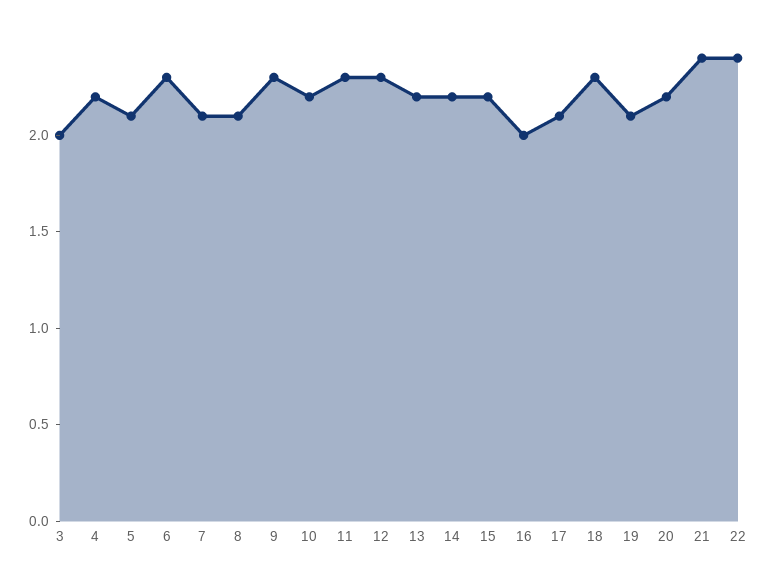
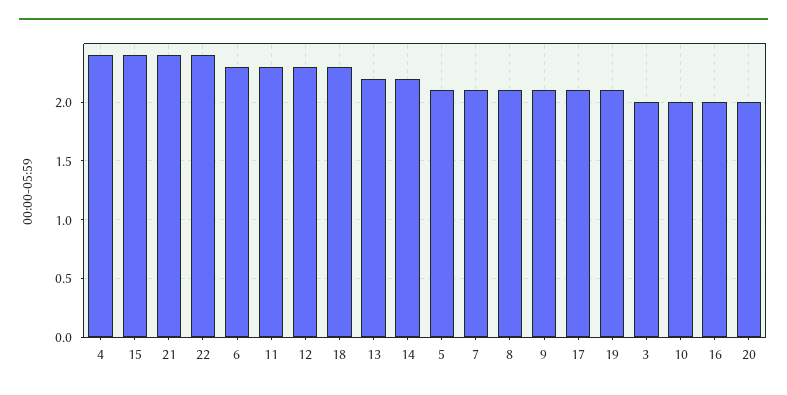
4: 2.2 -> 2.4
9: 2.3 -> 2.1
10: 2.2 -> 2
15: 2.2 -> 2.4
20: 2.2 -> 2

